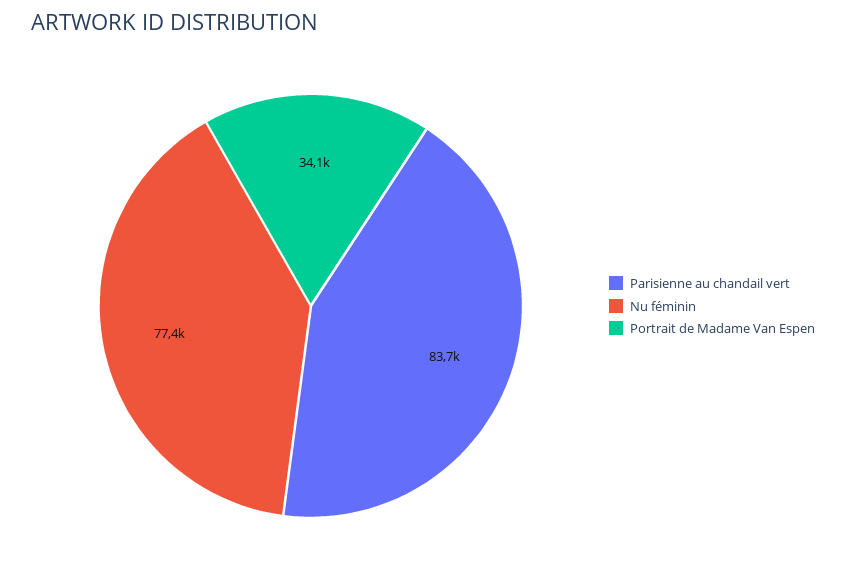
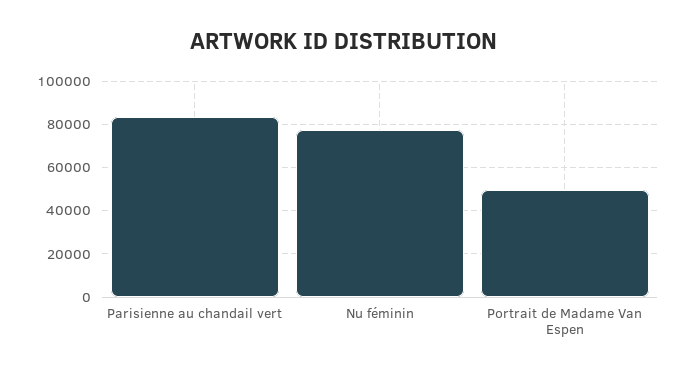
Portrait de Madame Van Espen: 34100 -> 50000

